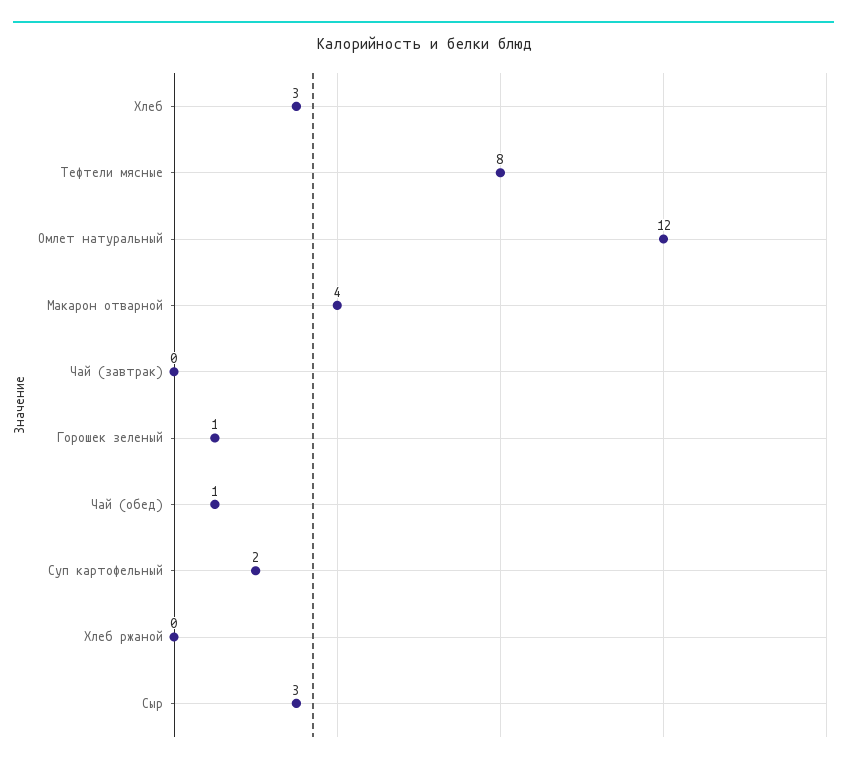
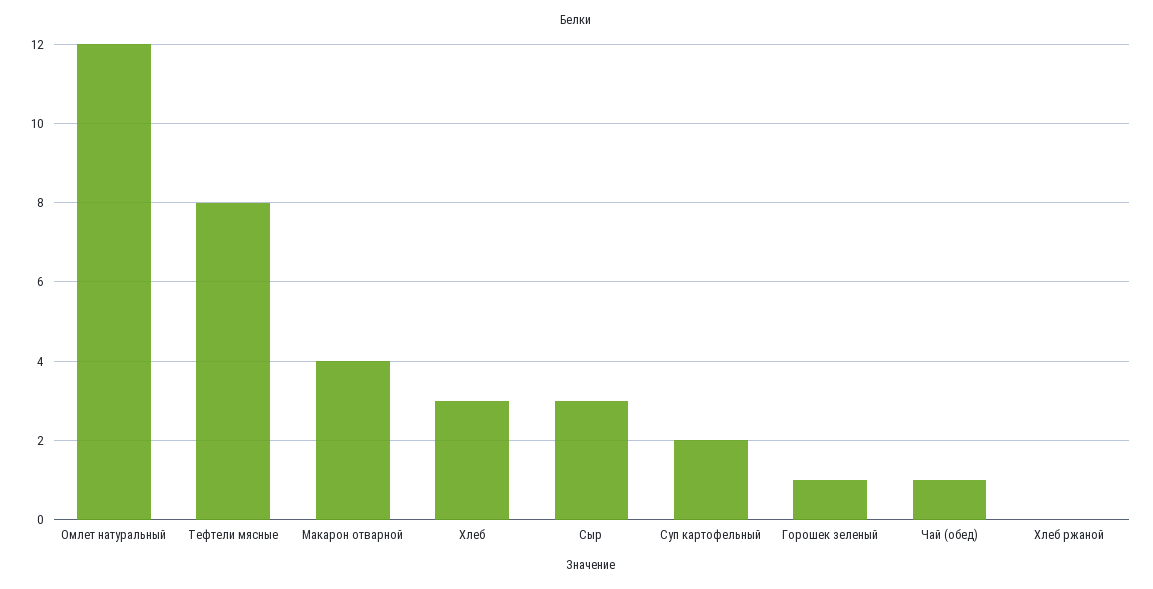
Чай (завтрак): 0 -> none

